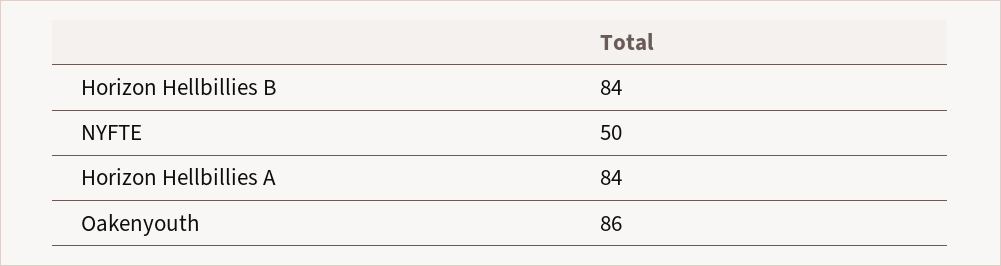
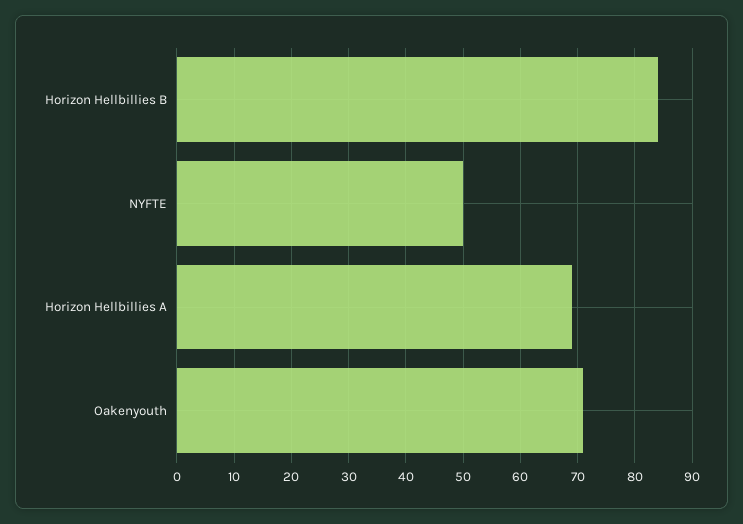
Horizon Hellbillies A: 84 -> 70
Oakenyouth: 86 -> 70

